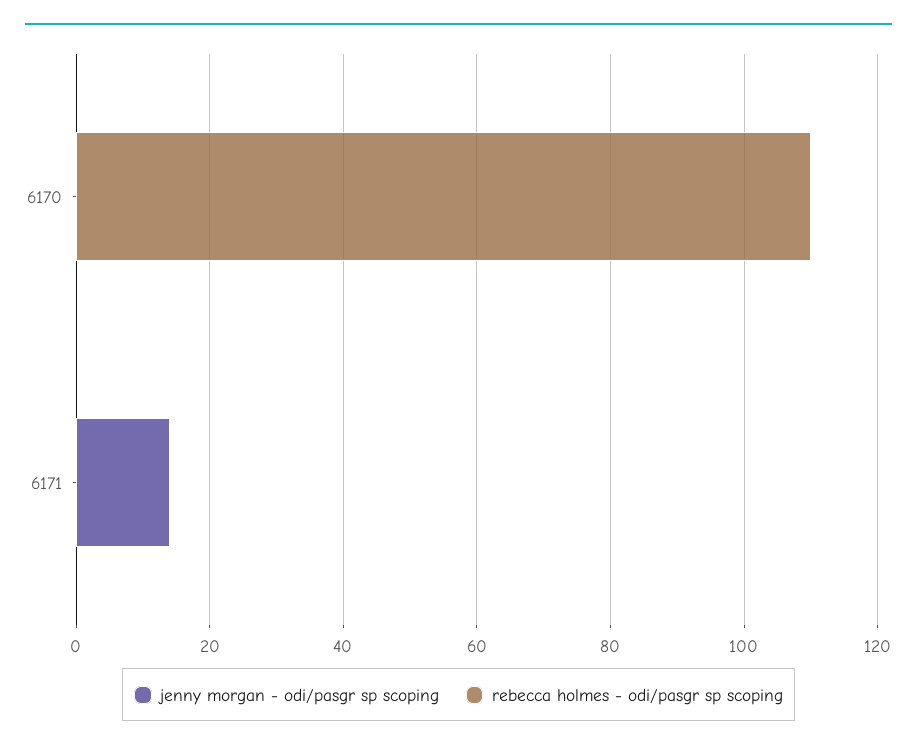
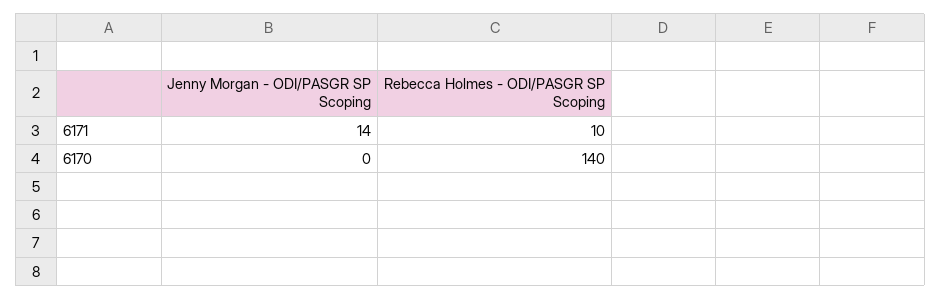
rebecca holmes - odi/pasgr sp scoping, 6170: 110 -> 140
rebecca holmes - odi/pasgr sp scoping, 6171: 0 -> 10

